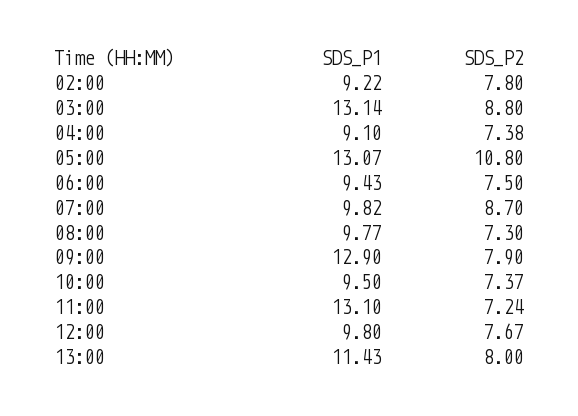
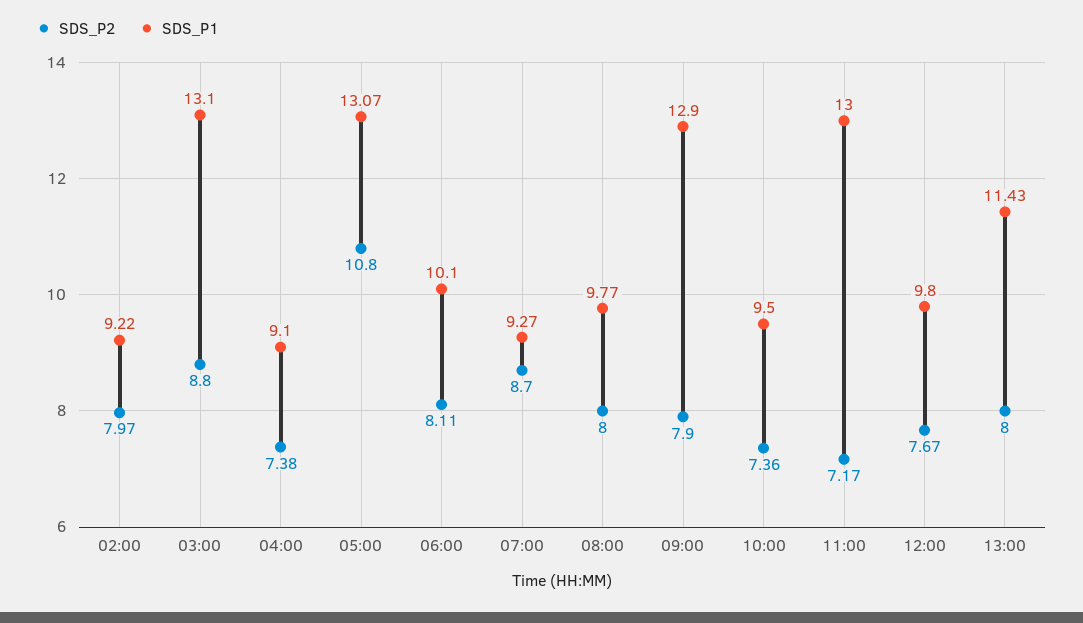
SDS_P2, 02:00: 7.8 -> 7.97
SDS_P1, 03:00: 13.14 -> 13.1
SDS_P1, 06:00: 9.43 -> 10.1
SDS_P2, 06:00: 7.5 -> 8.11
SDS_P1, 07:00: 9.82 -> 9.27
SDS_P2, 08:00: 7.3 -> 8
SDS_P2, 10:00: 7.37 -> 7.36
SDS_P1, 11:00: 13.1 -> 13
SDS_P2, 11:00: 7.24 -> 7.17

